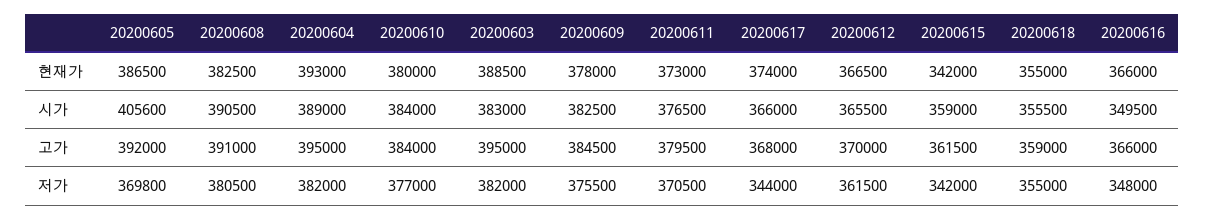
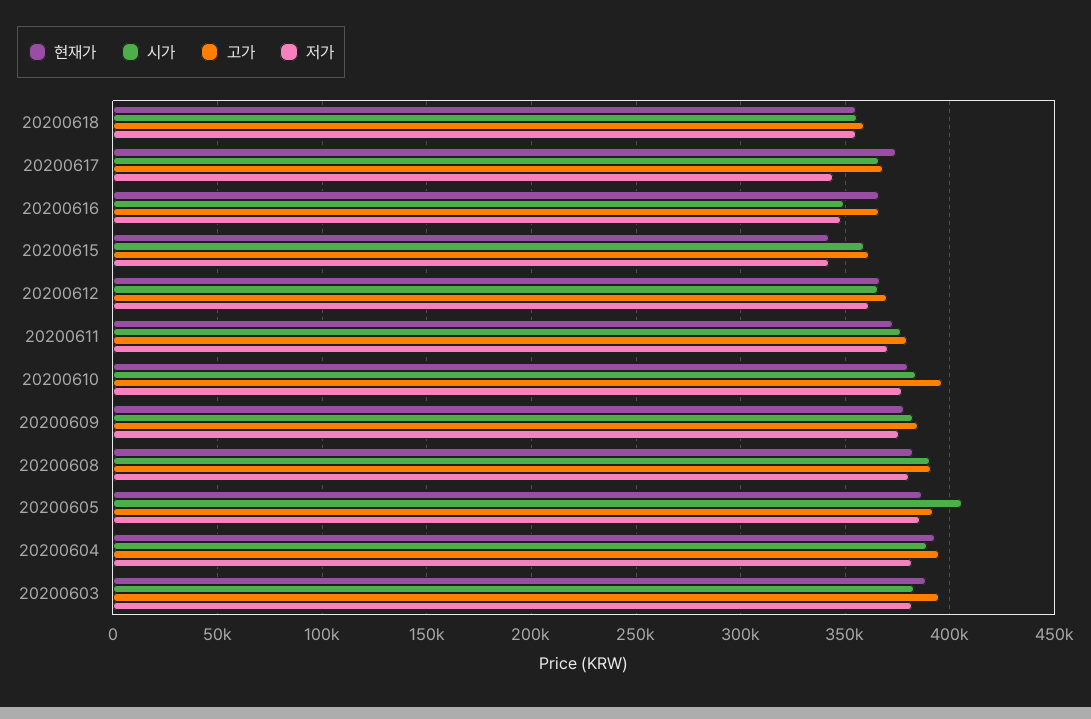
고가, 20200610: 384000 -> 395000
저가, 20200605: 369800 -> 385000

